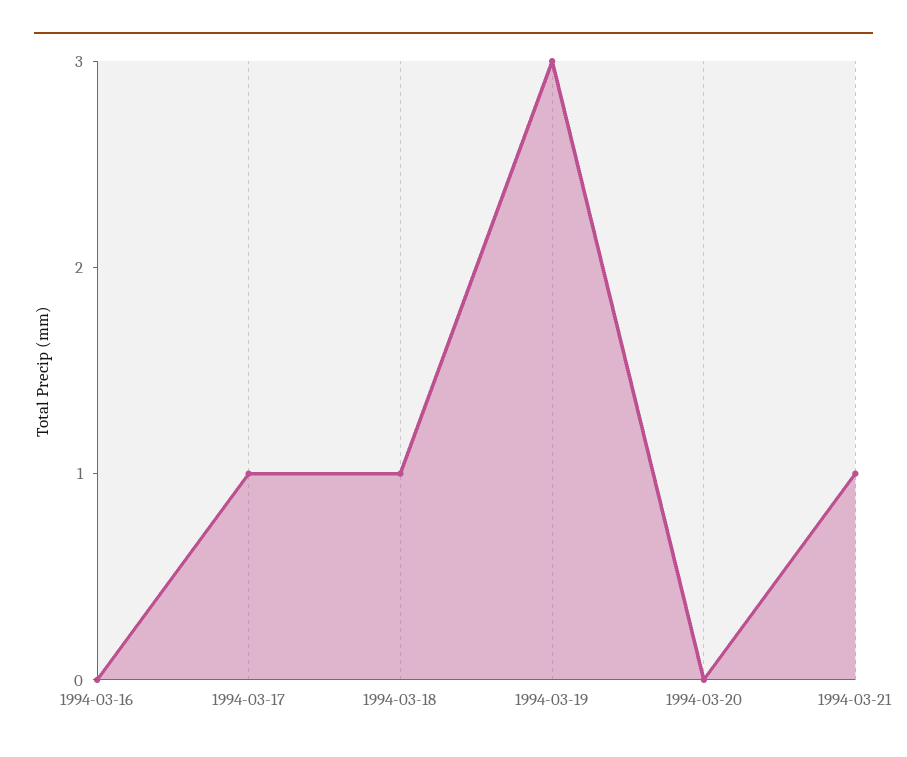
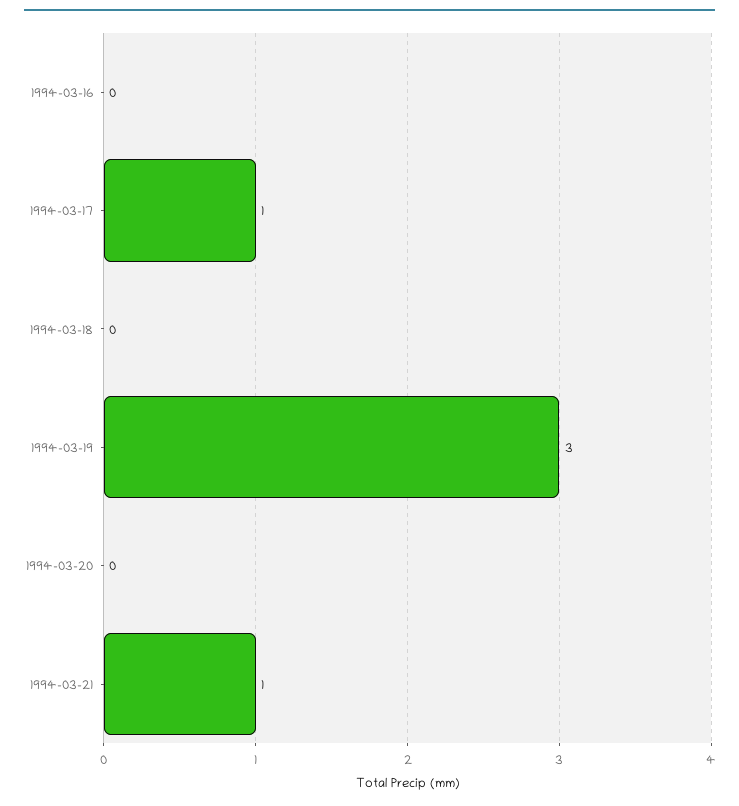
1994-03-18: 1 -> 0

